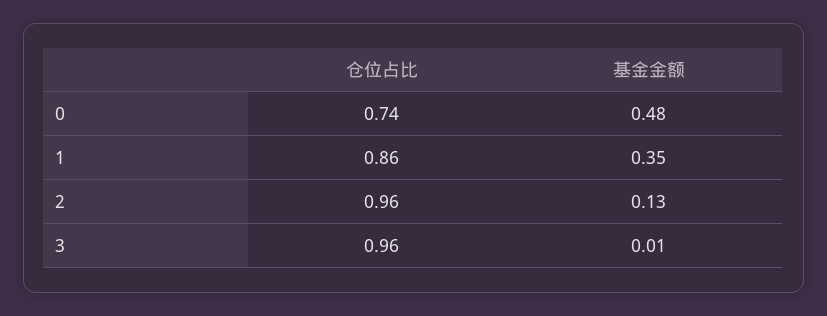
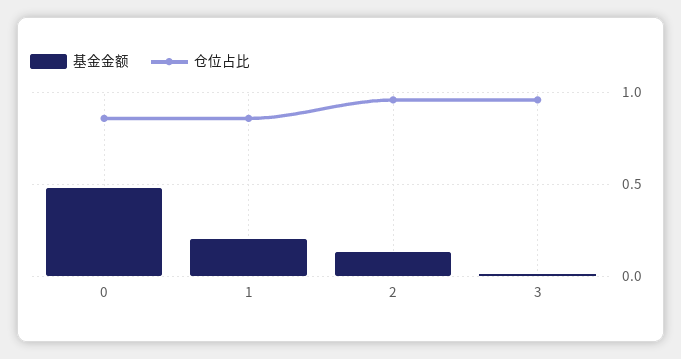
仓位占比, 0: 0.74 -> 0.85
基金金额, 1: 0.35 -> 0.2

